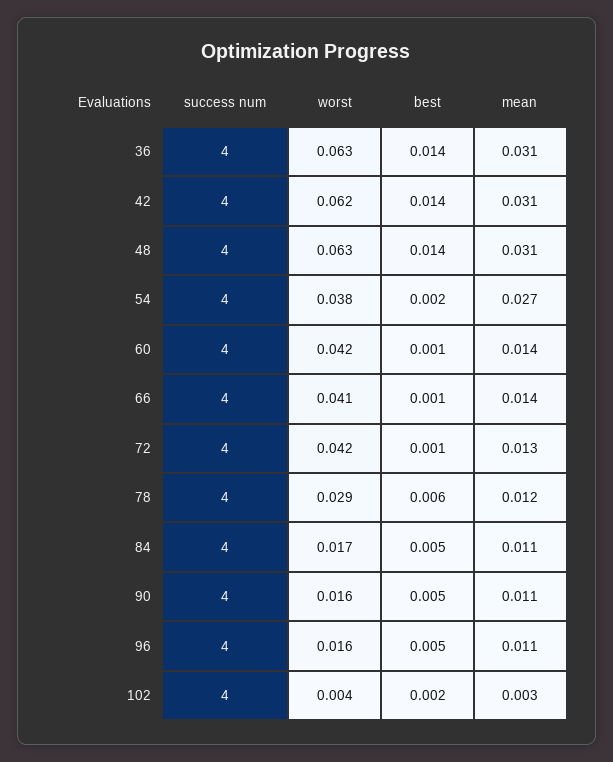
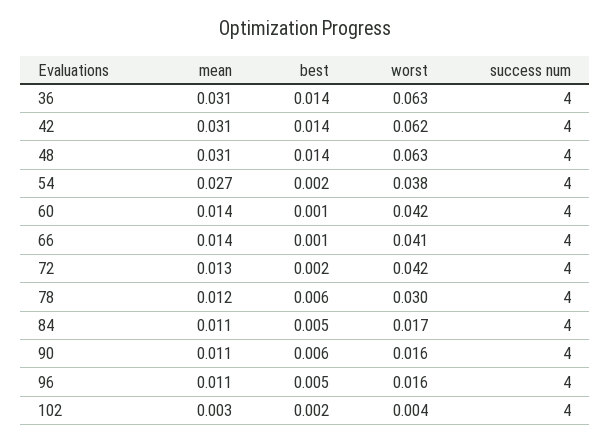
best, 72: 0.001 -> 0.002
worst, 78: 0.029 -> 0.03
best, 90: 0.005 -> 0.006

